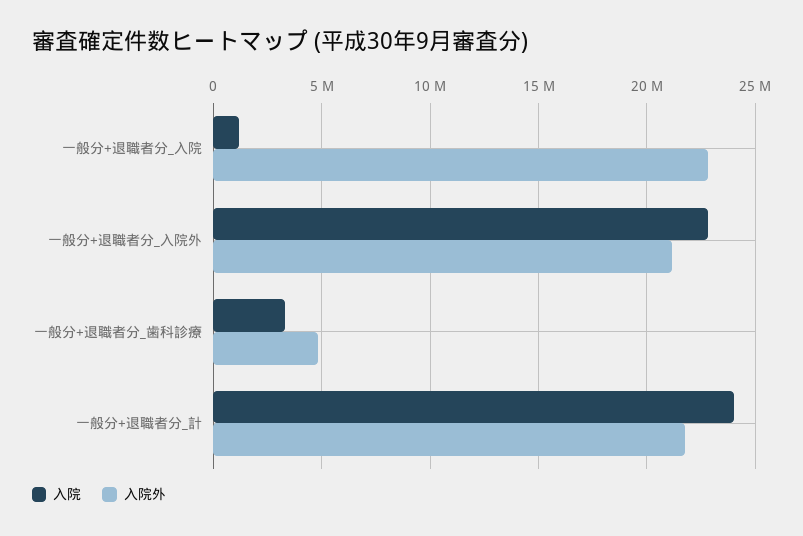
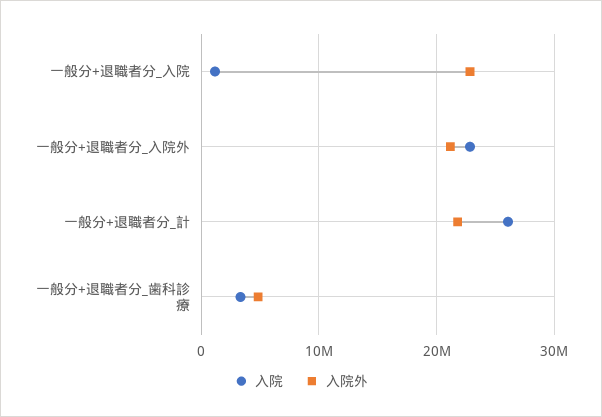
入院, 一般分+退職者分_計: 24000000 -> 26000000

